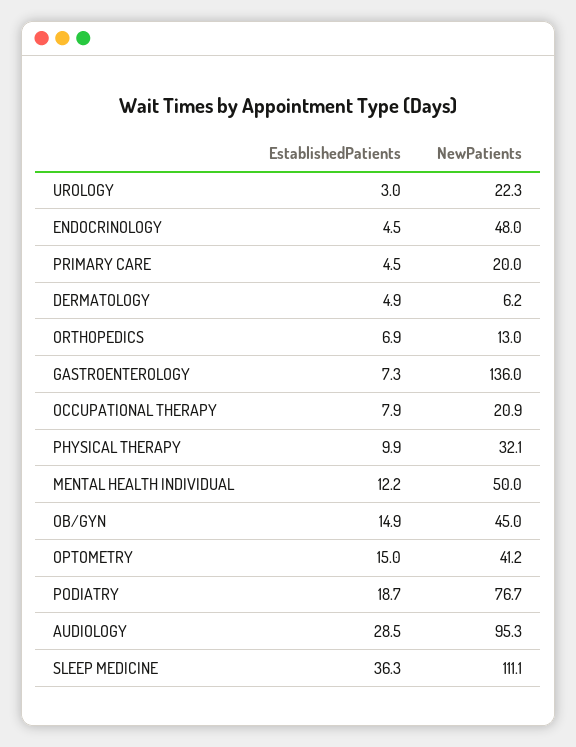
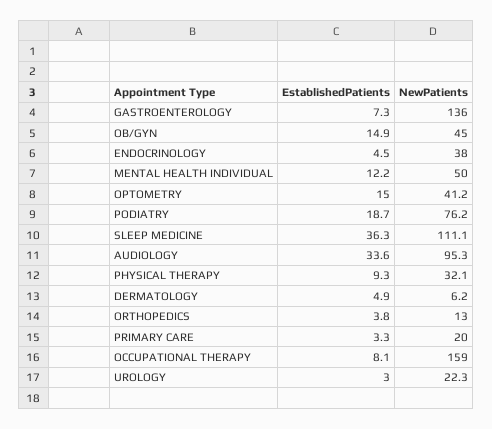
NewPatients, ENDOCRINOLOGY: 48 -> 38
EstablishedPatients, PRIMARY CARE: 4.5 -> 3.3
EstablishedPatients, ORTHOPEDICS: 6.9 -> 3.8
EstablishedPatients, OCCUPATIONAL THERAPY: 7.9 -> 8.1
NewPatients, OCCUPATIONAL THERAPY: 20.9 -> 159
EstablishedPatients, PHYSICAL THERAPY: 9.9 -> 9.3
NewPatients, PODIATRY: 76.7 -> 76.2
EstablishedPatients, AUDIOLOGY: 28.5 -> 33.6

